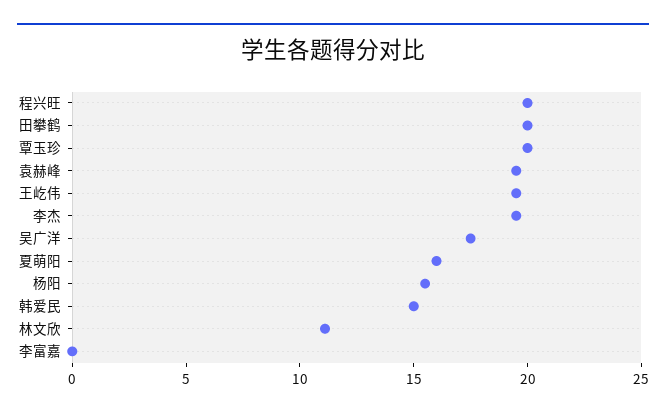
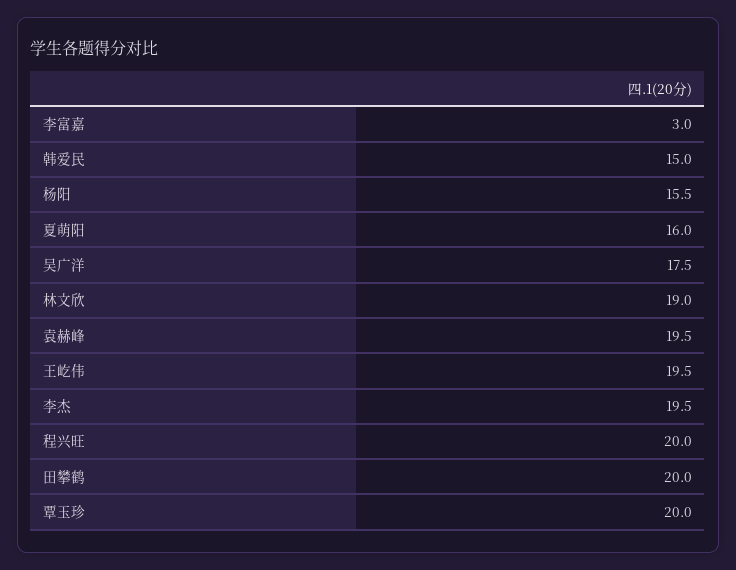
林文欣: 11 -> 19
李富嘉: 0 -> 3

